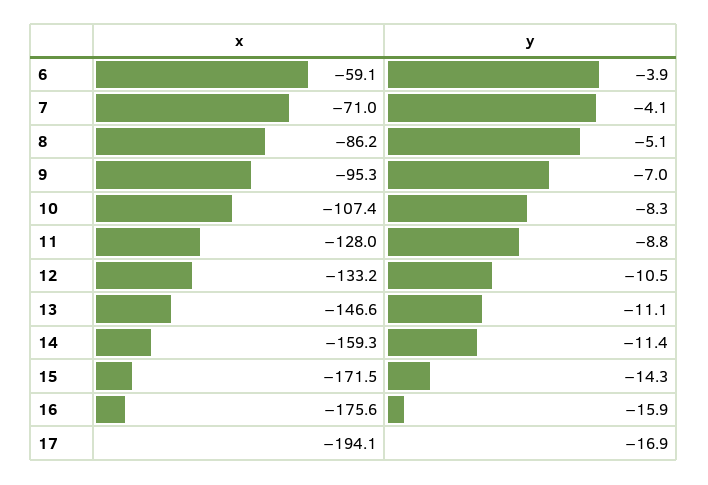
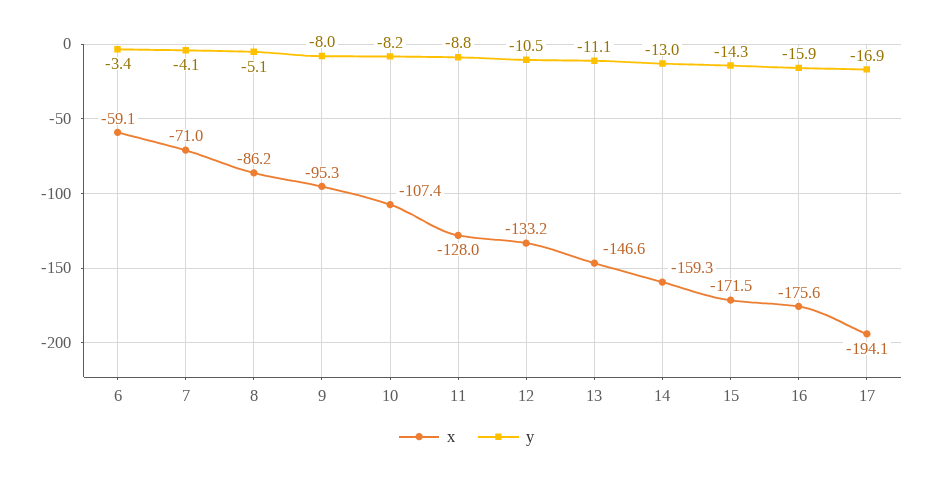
y, 6: -3.9 -> -3.4
y, 9: -7 -> -8
y, 10: -8.3 -> -8.2
y, 14: -11.4 -> -13

